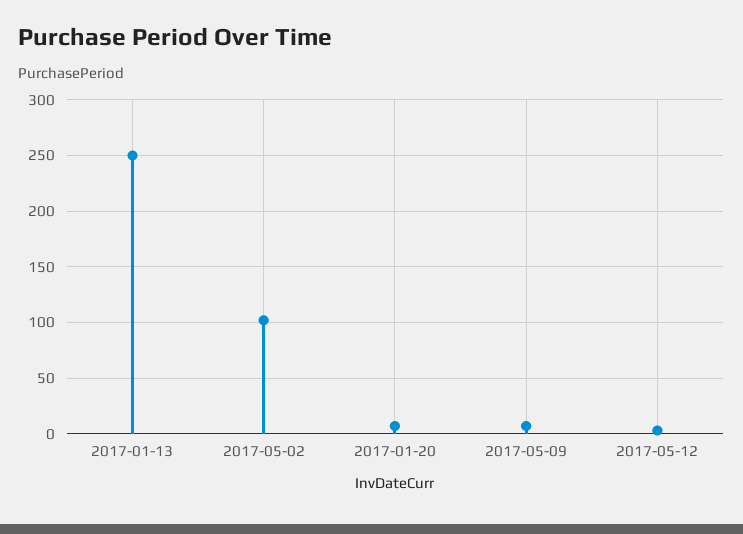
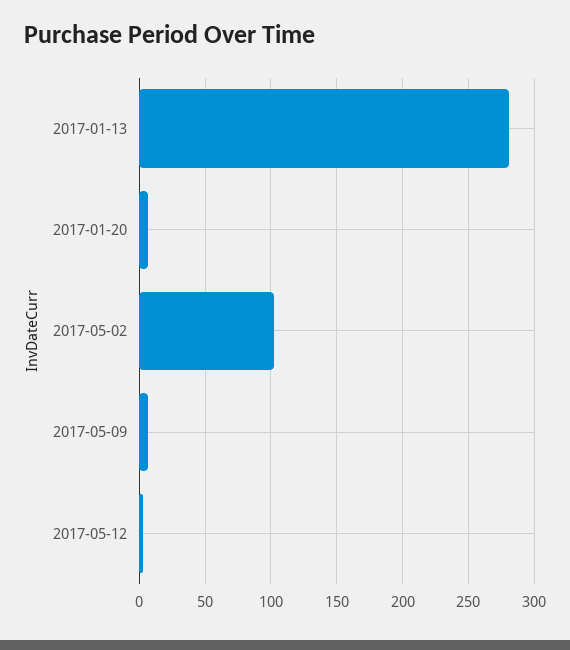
2017-01-13: 250 -> 280

